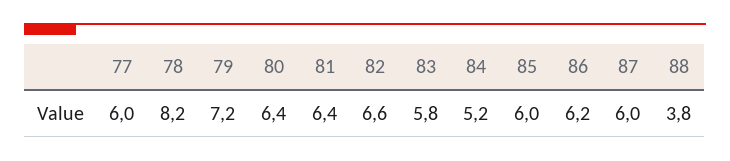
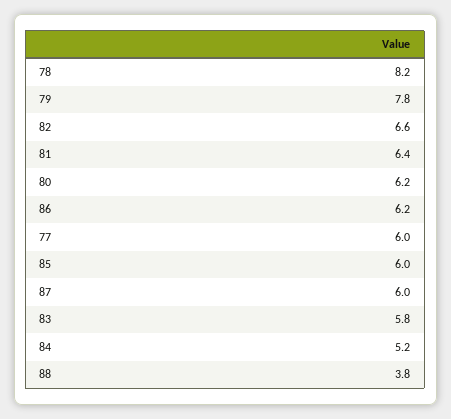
79: 7.2 -> 7.8
80: 6.4 -> 6.2

